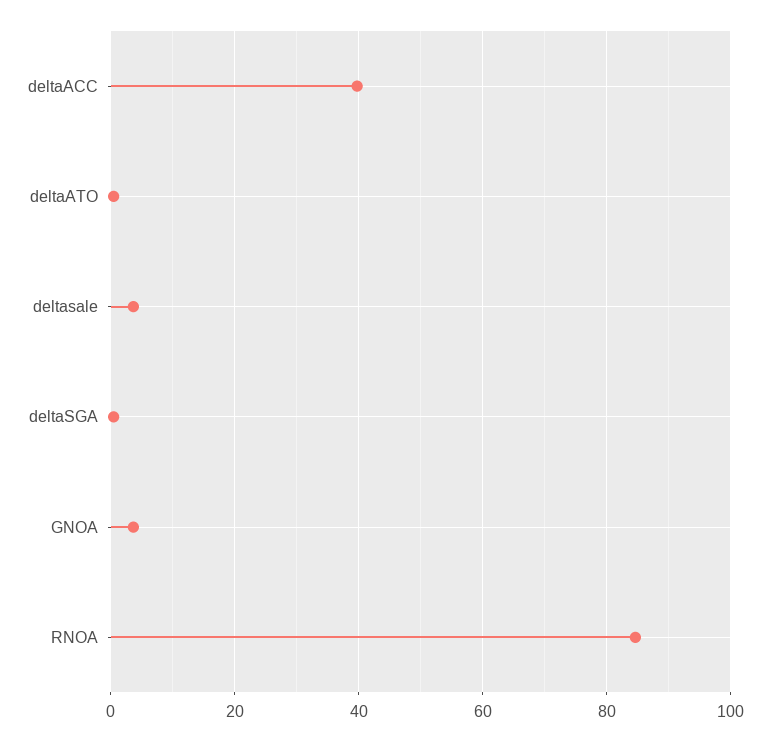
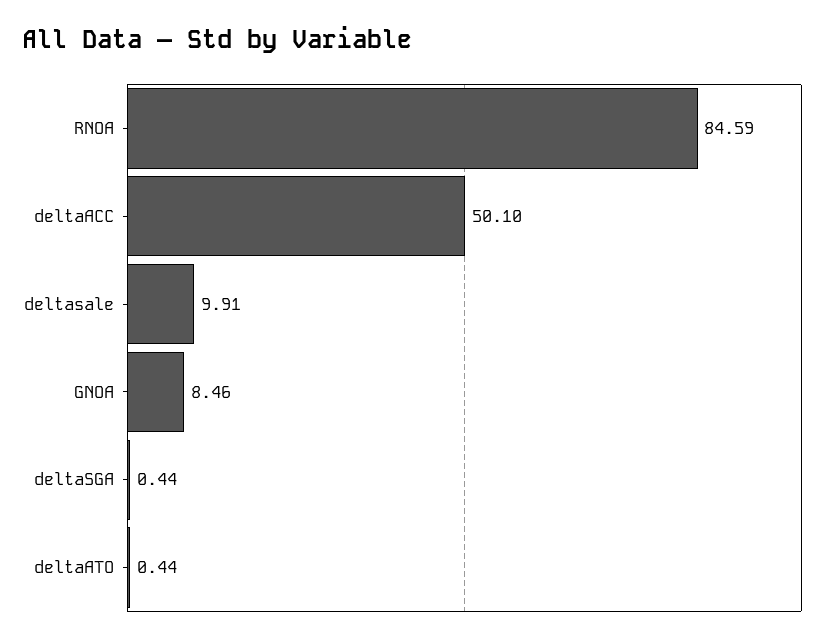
deltaACC: 40 -> 50.1
deltasale: 4 -> 9.91
GNOA: 4 -> 8.46

